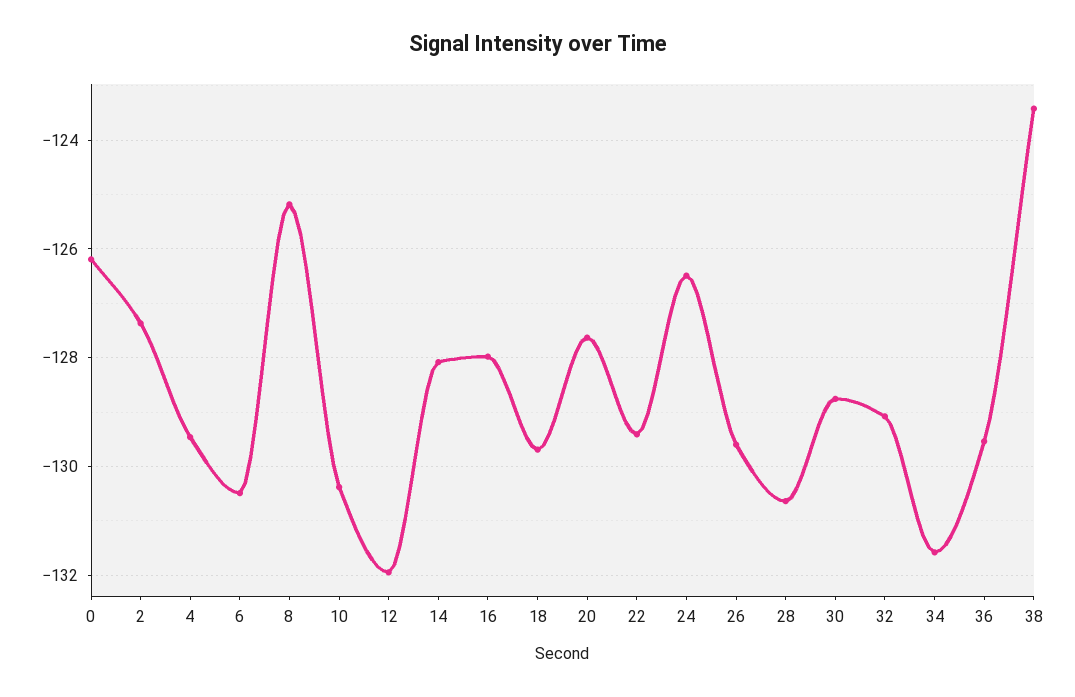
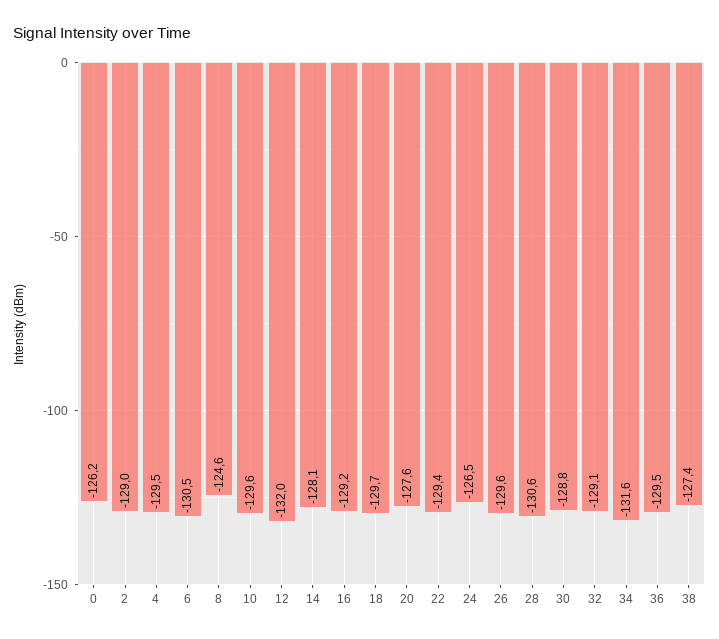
2: -127.4 -> -129
8: -125.2 -> -124.6
10: -130.4 -> -129.6
16: -128 -> -129.2
38: -123.4 -> -127.4

